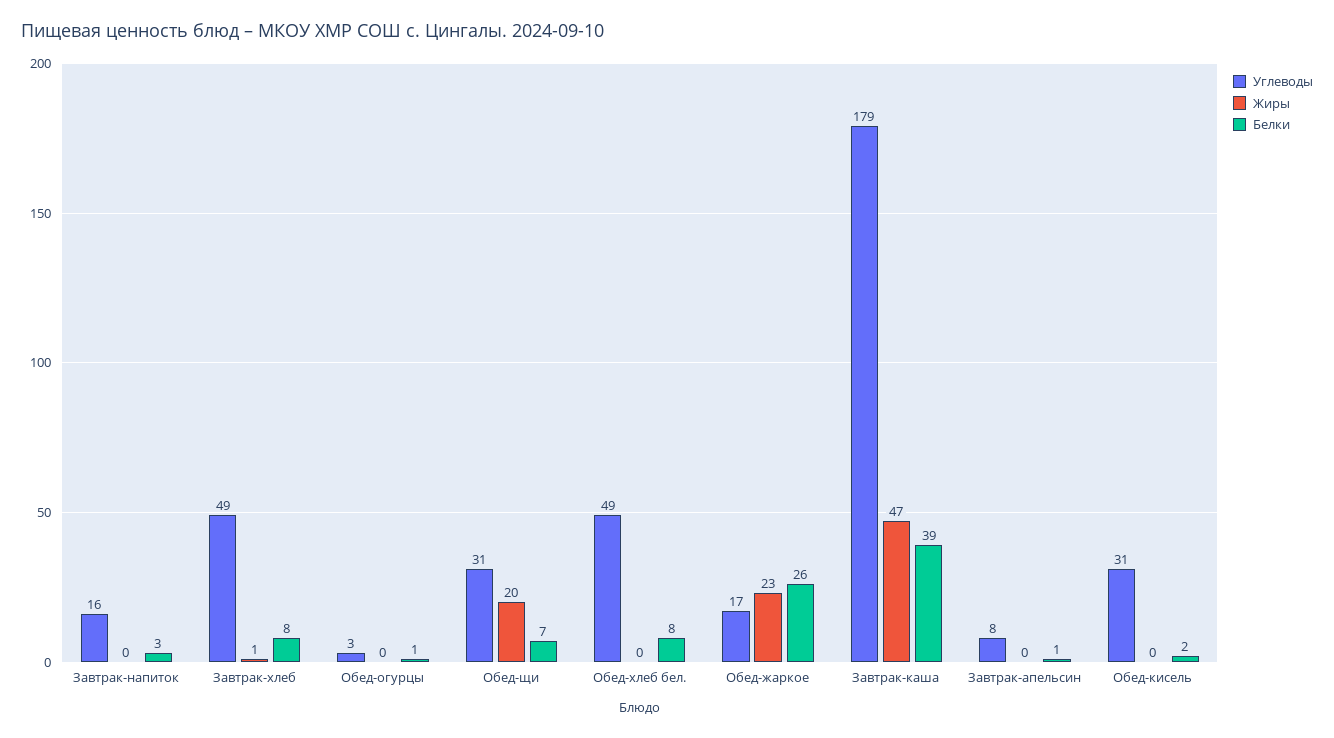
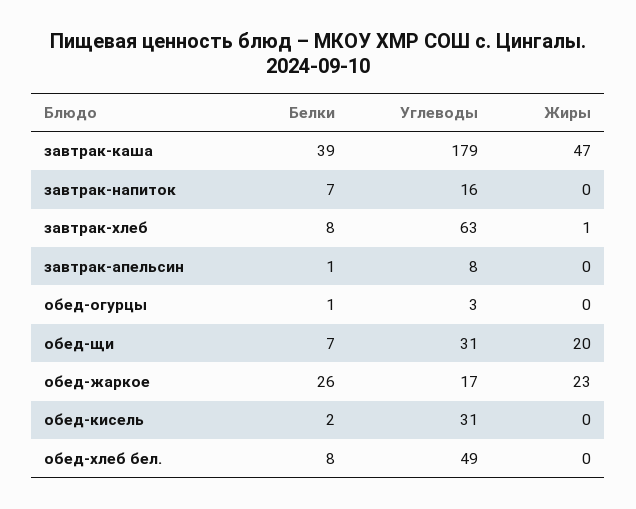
Белки, Завтрак-напиток: 3 -> 7
Углеводы, Завтрак-хлеб: 49 -> 63

